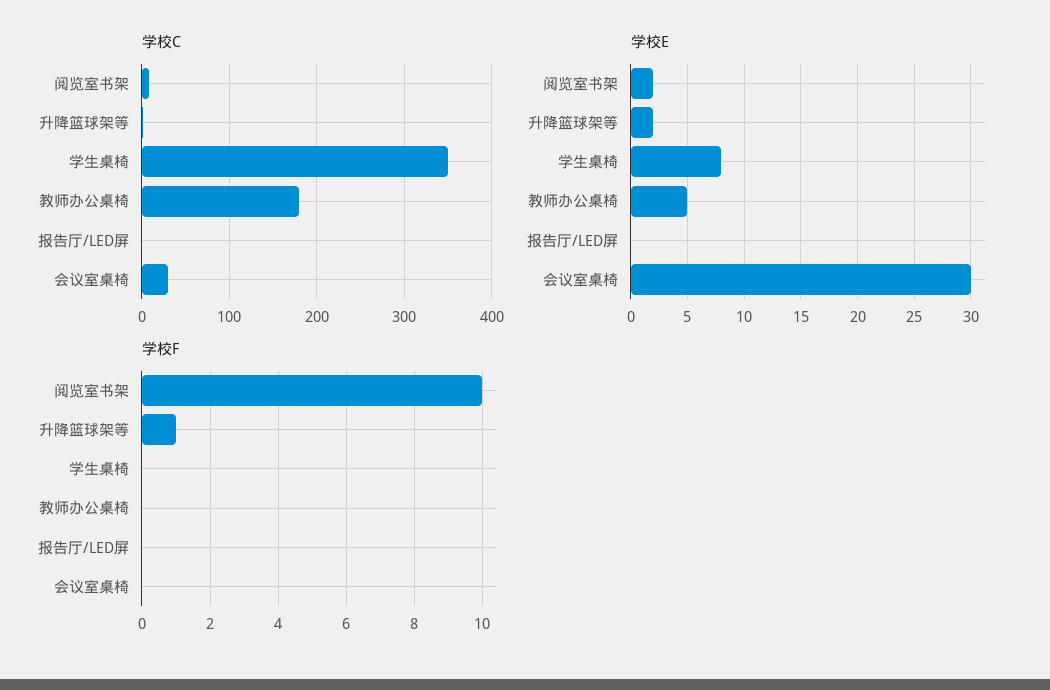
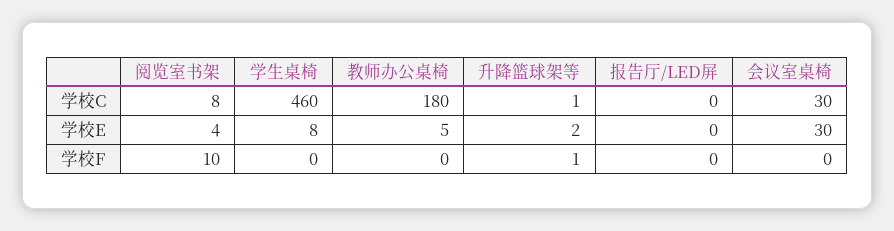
学校C, 学生桌椅: 350 -> 460
学校E, 阅览室书架: 2 -> 4

